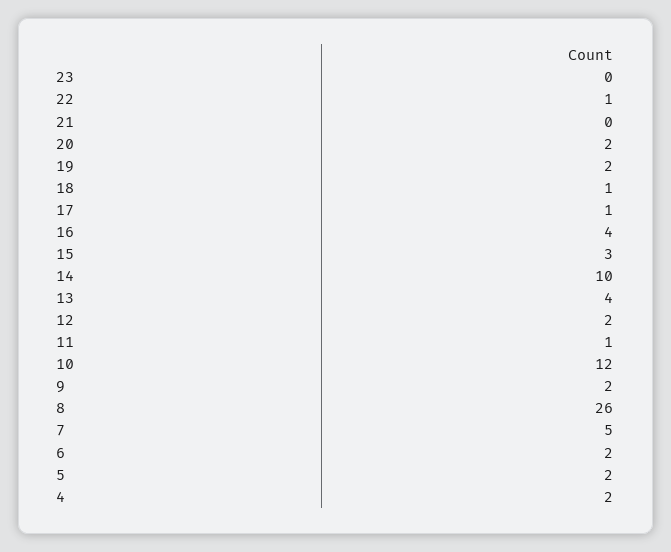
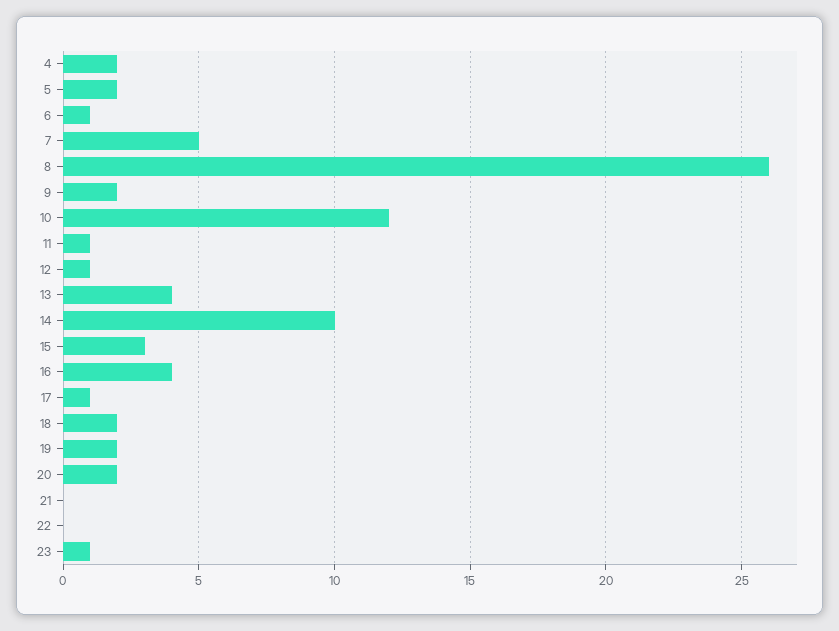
23: 0 -> 1
22: 1 -> 0
18: 1 -> 2
12: 2 -> 1
6: 2 -> 1

